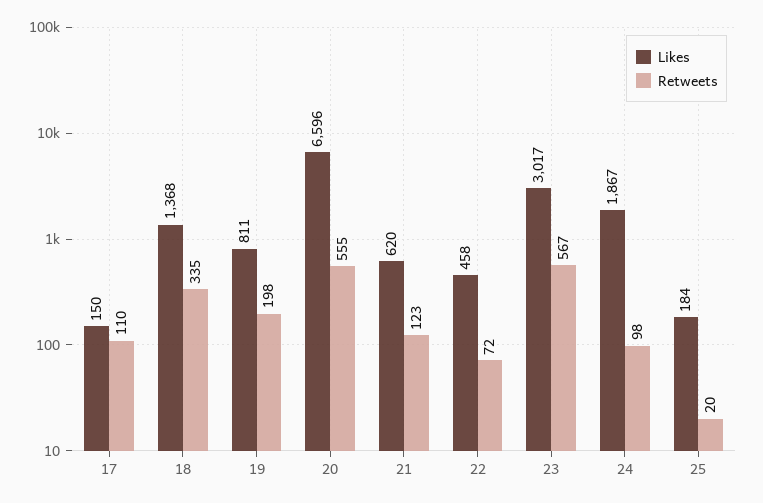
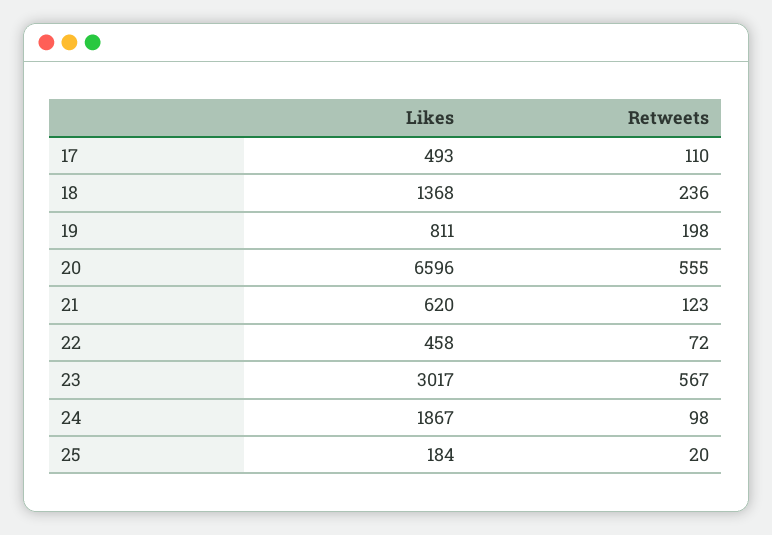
Likes, 17: 150 -> 493
Retweets, 18: 335 -> 236

